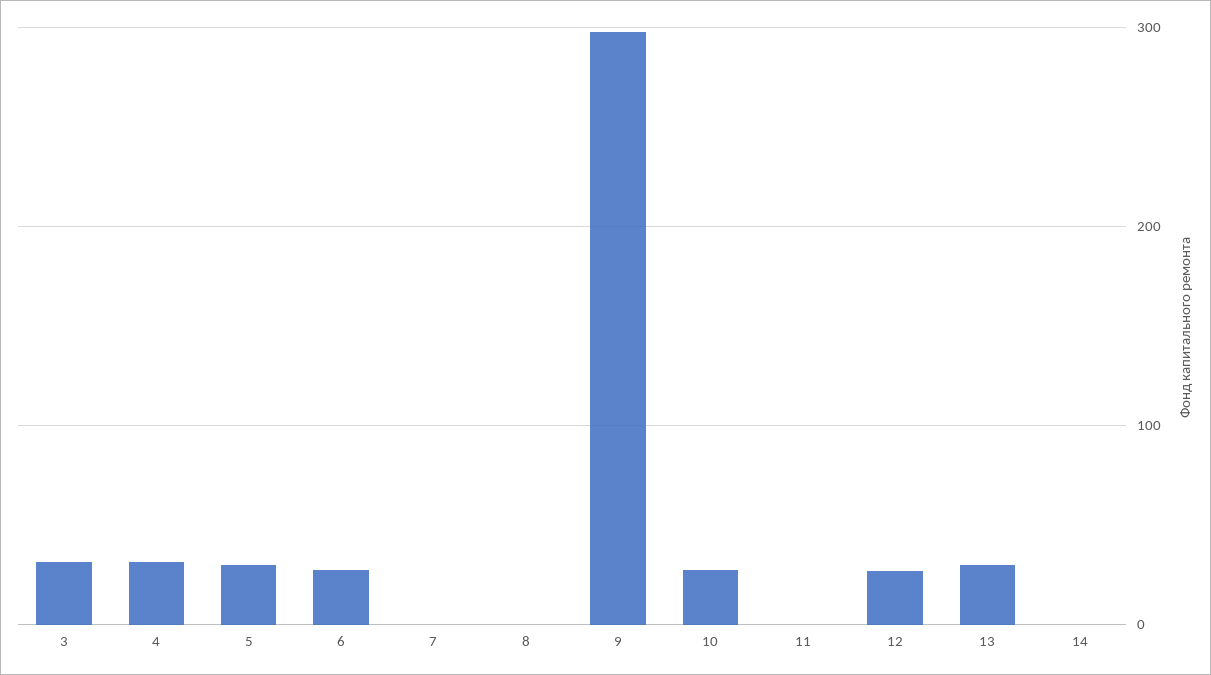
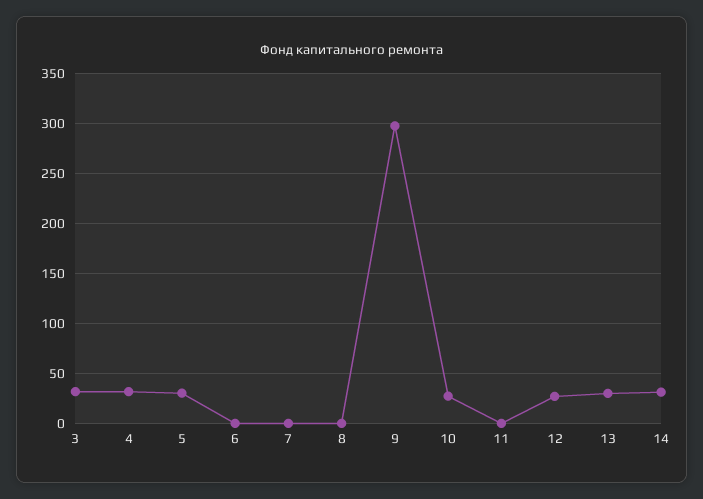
6: 30 -> 0
14: 0 -> 30

